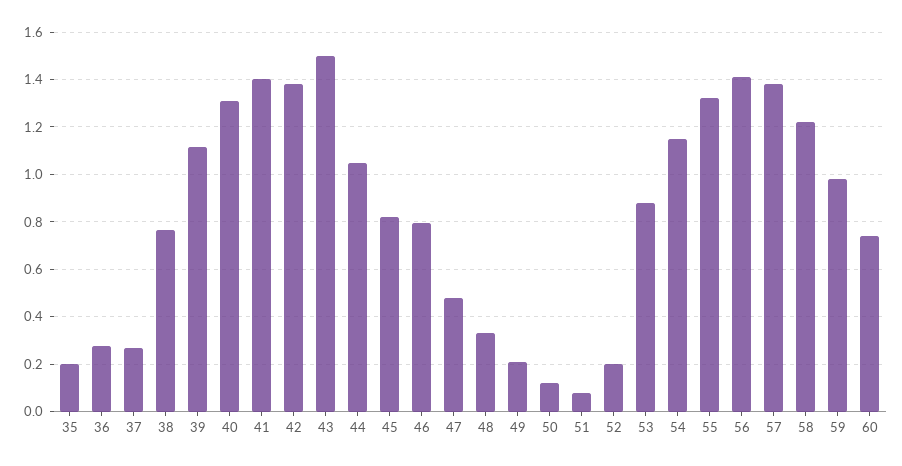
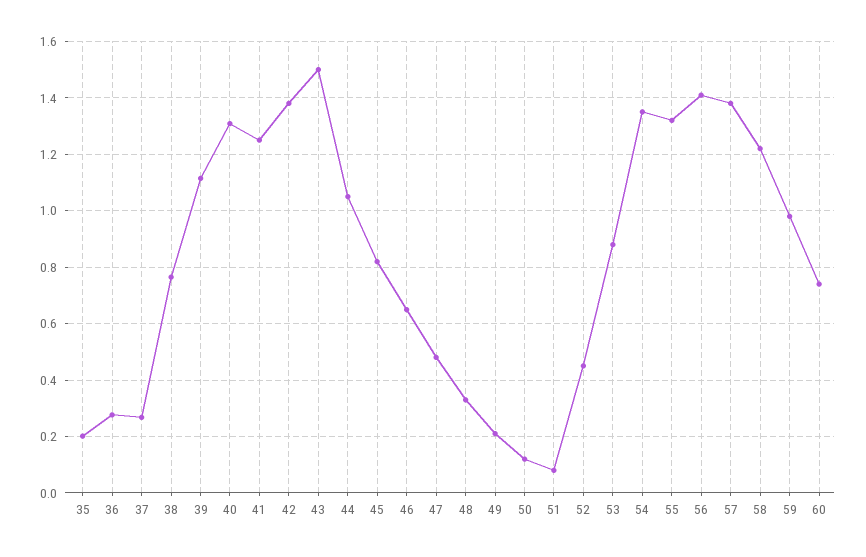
41: 1.4 -> 1.25
46: 0.8 -> 0.65
52: 0.2 -> 0.45
54: 1.15 -> 1.35

